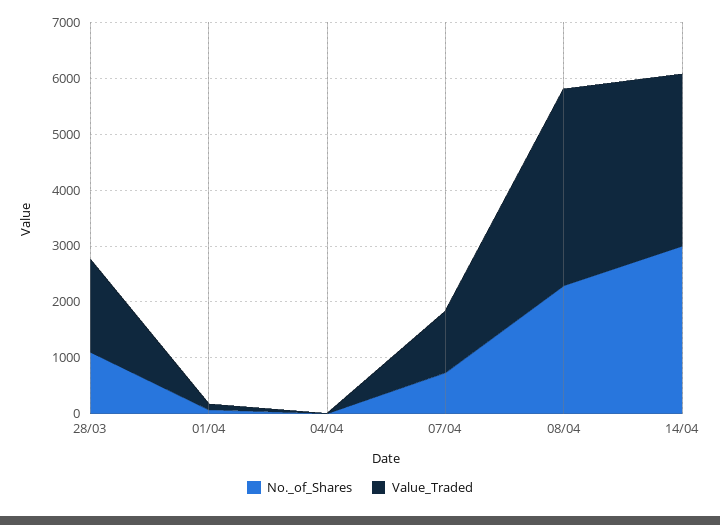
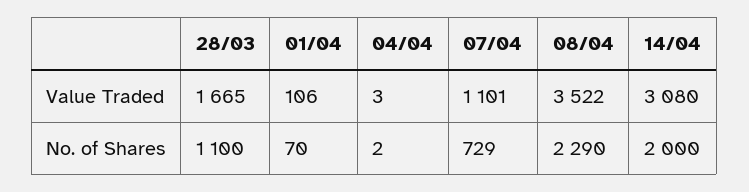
No._of_Shares, 14/04: 3000 -> 2000

